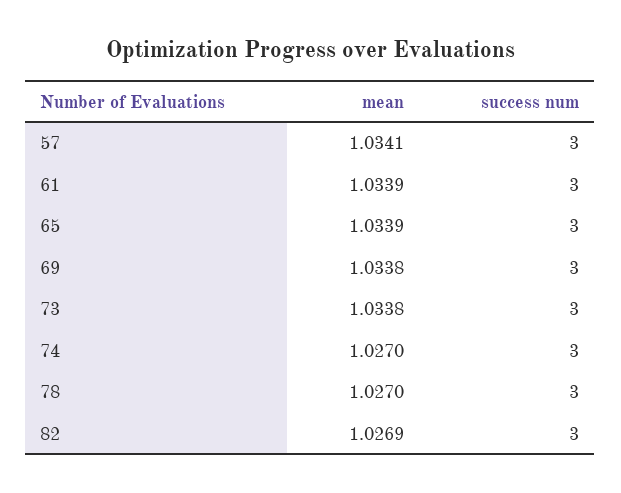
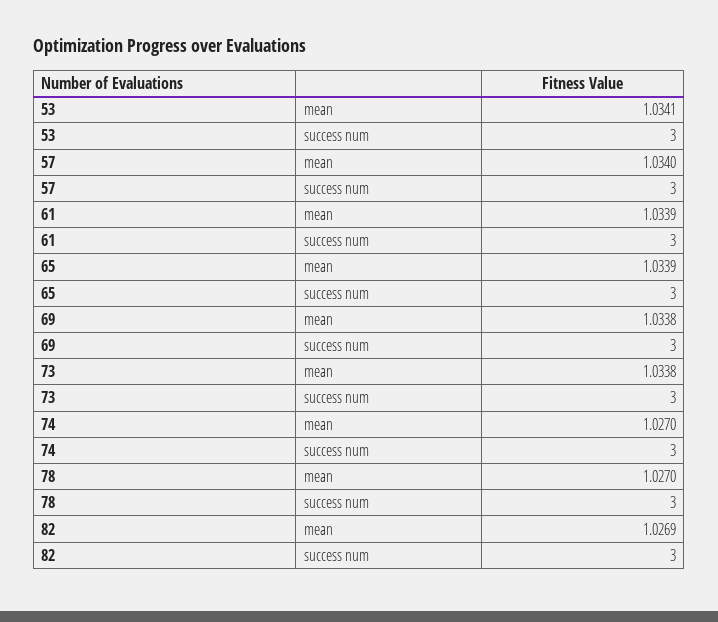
mean, 57: 1.0341 -> 1.034
mean, 53: none -> 1.0341
success num, 53: none -> 3

